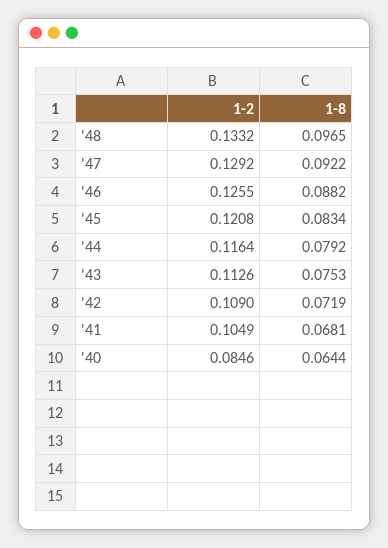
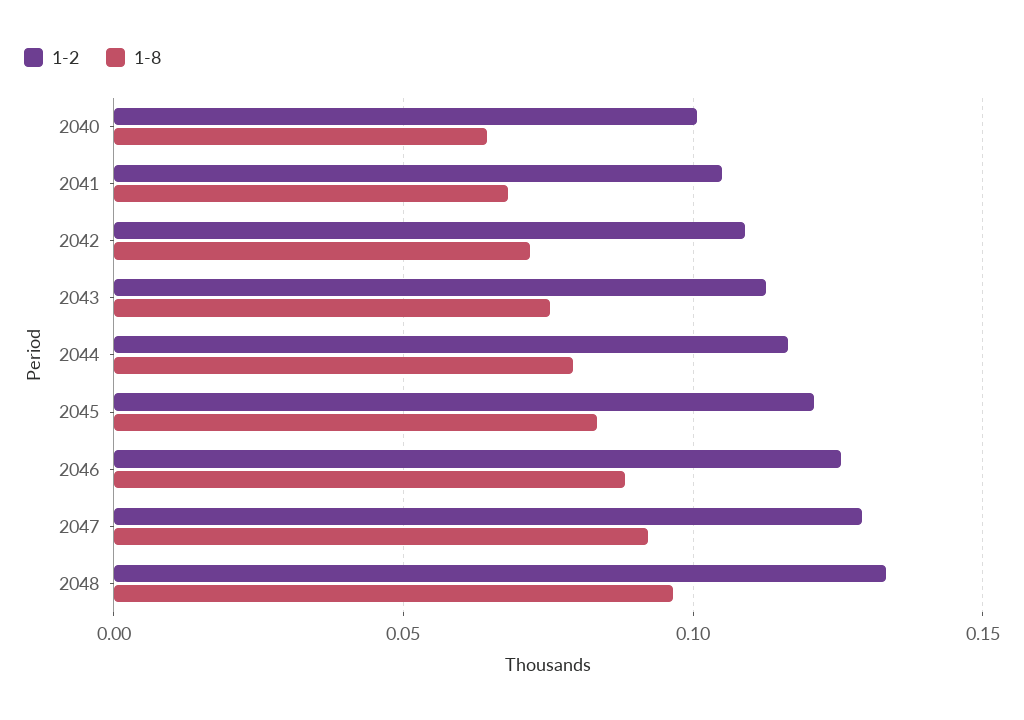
1-2, '40: 0.0846 -> 0.1

